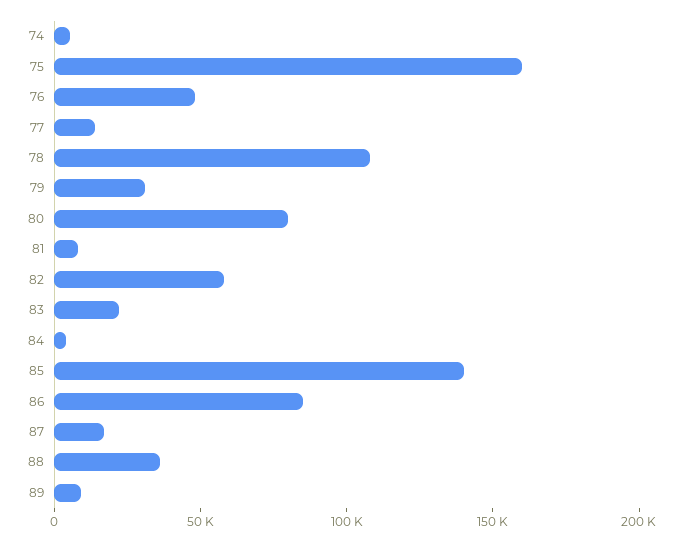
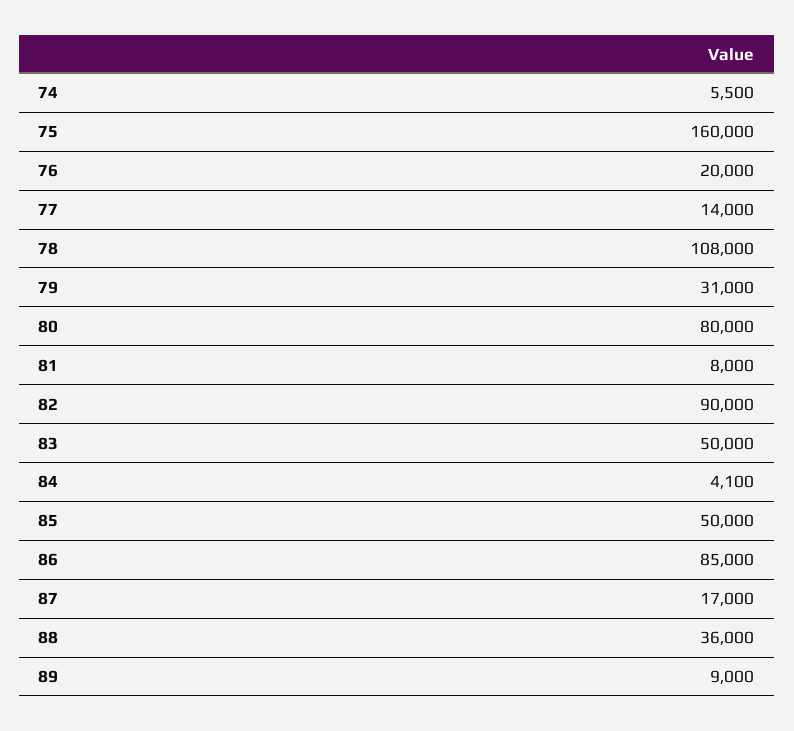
76: 50000 -> 20000
82: 60000 -> 90000
83: 20000 -> 50000
85: 140000 -> 50000

